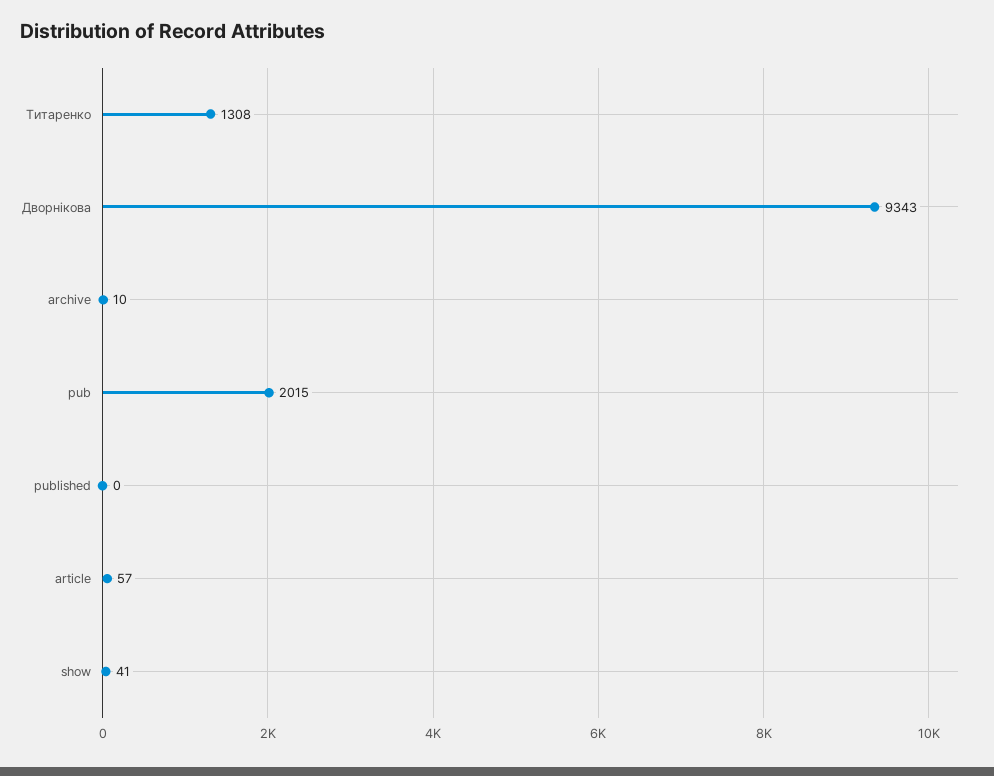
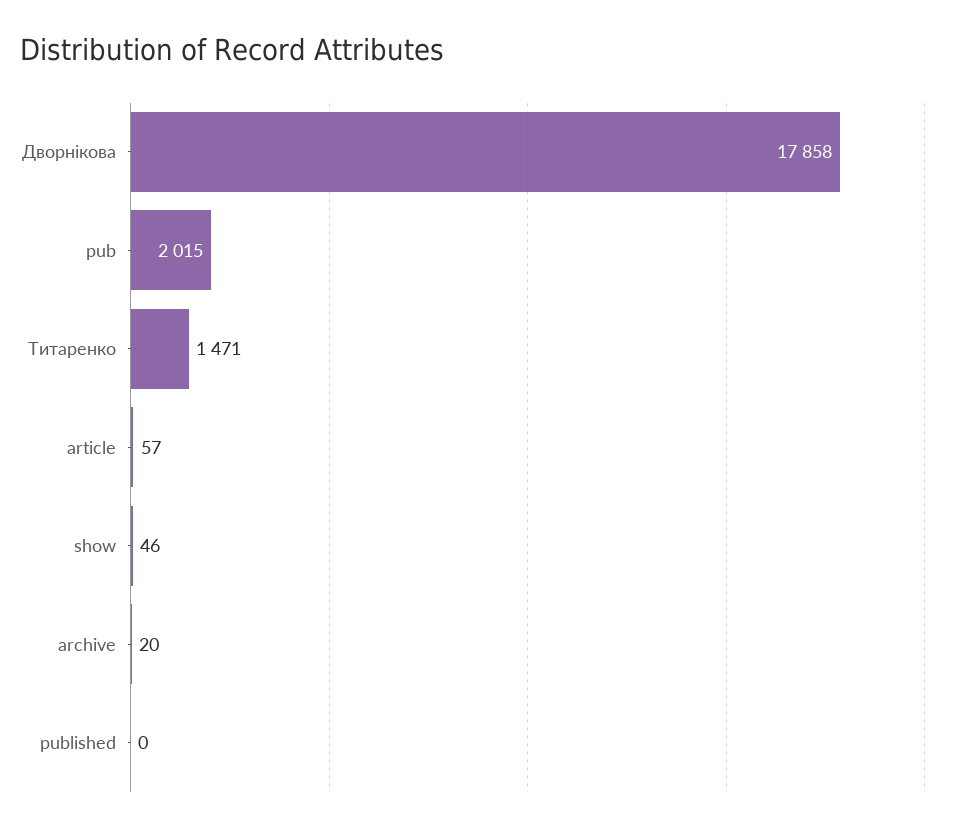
Титаренко: 1308 -> 1471
Дворнікова: 9343 -> 17858
archive: 10 -> 20
show: 41 -> 46

